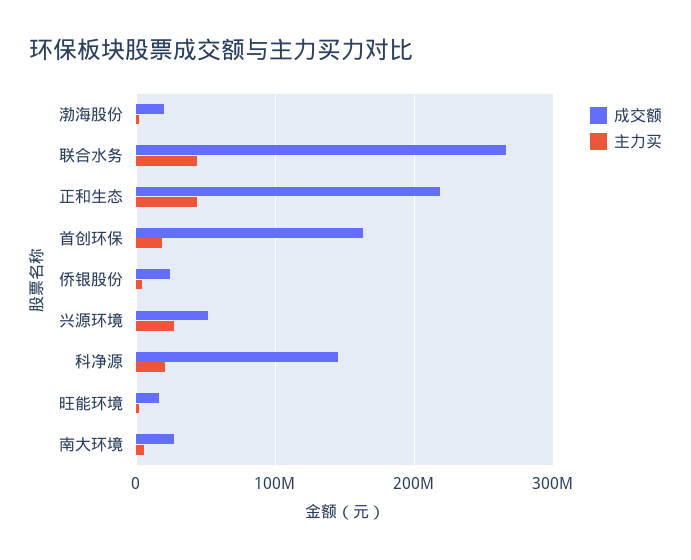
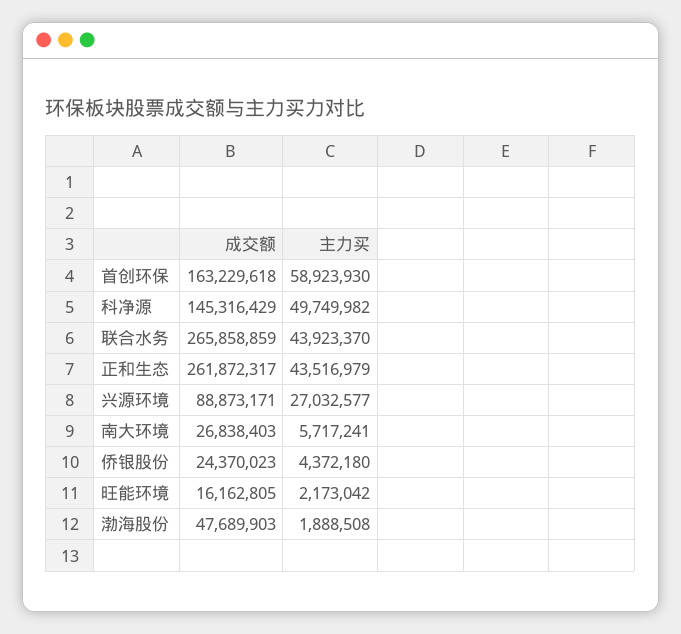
成交额, 渤海股份: 20000000 -> 47689903
成交额, 正和生态: 220000000 -> 261872317
主力买, 首创环保: 20000000 -> 58923930
成交额, 兴源环境: 50000000 -> 88873171
主力买, 科净源: 20000000 -> 49749982

